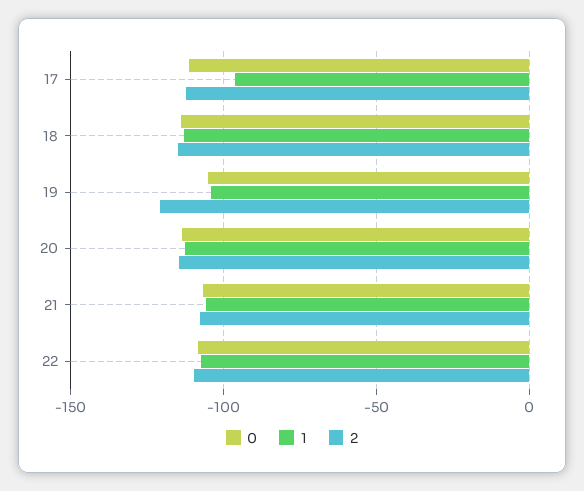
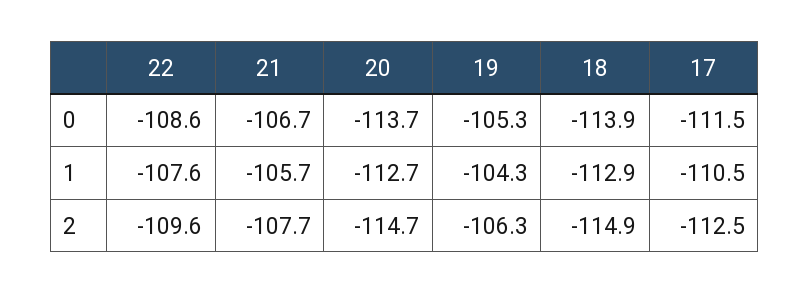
1, 17: -95 -> -110.5
2, 19: -120 -> -106.3

